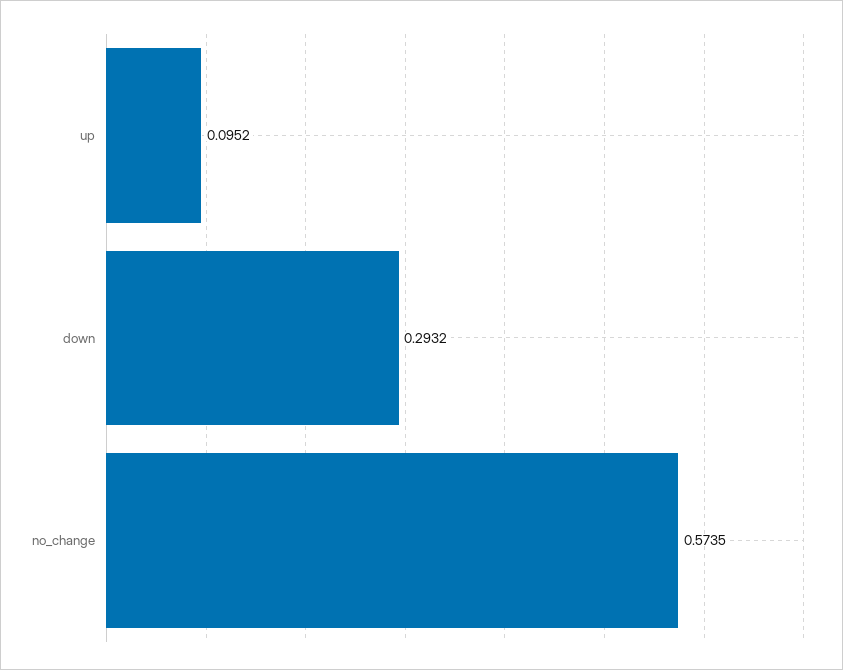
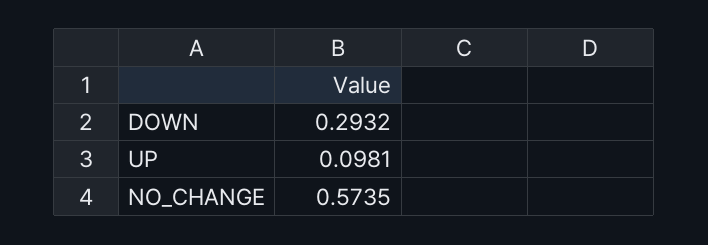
up: 0.0952 -> 0.0981

